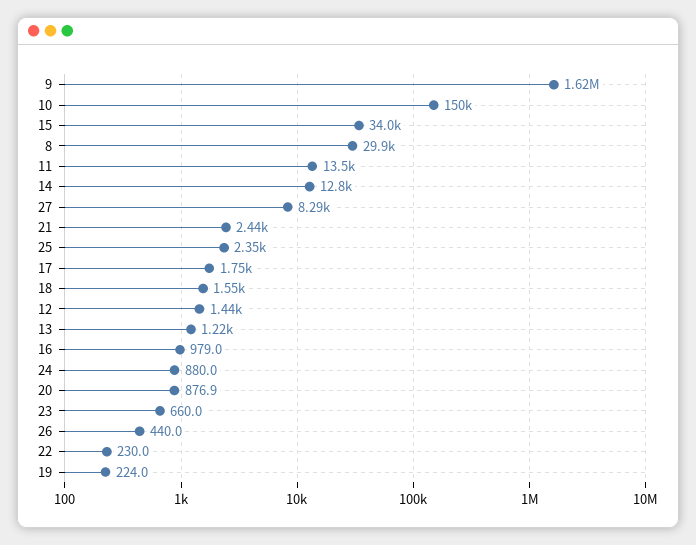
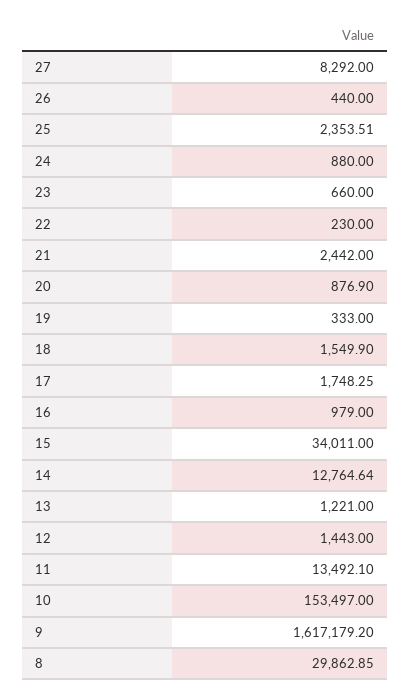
10: 150000 -> 153497
19: 224 -> 333

